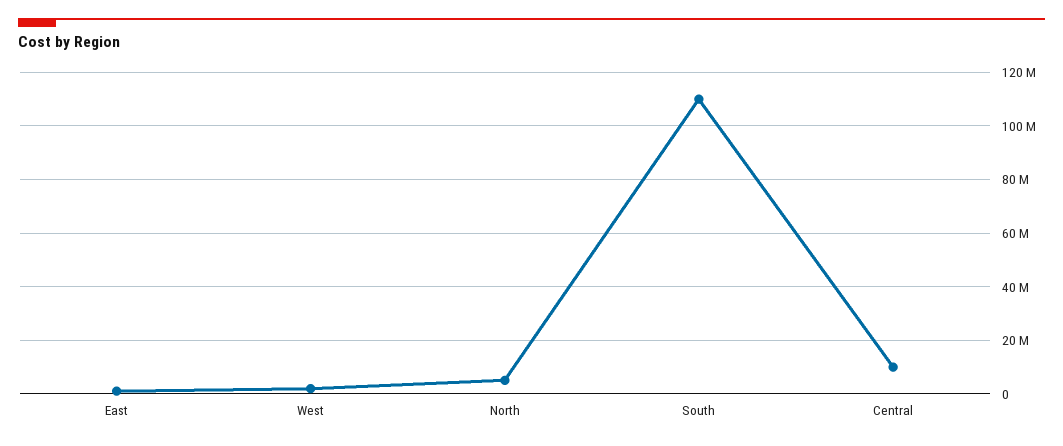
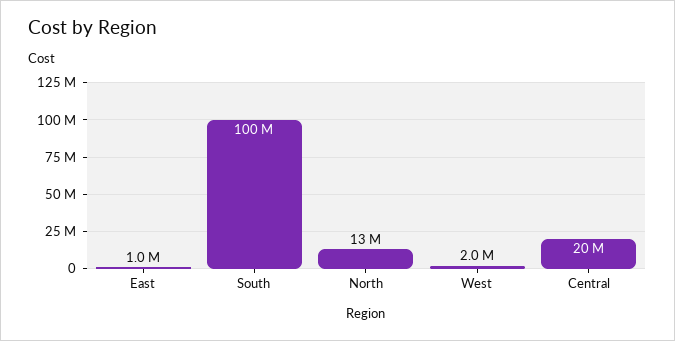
North: 5000000 -> 13000000
South: 110000000 -> 100000000
Central: 10000000 -> 20000000

